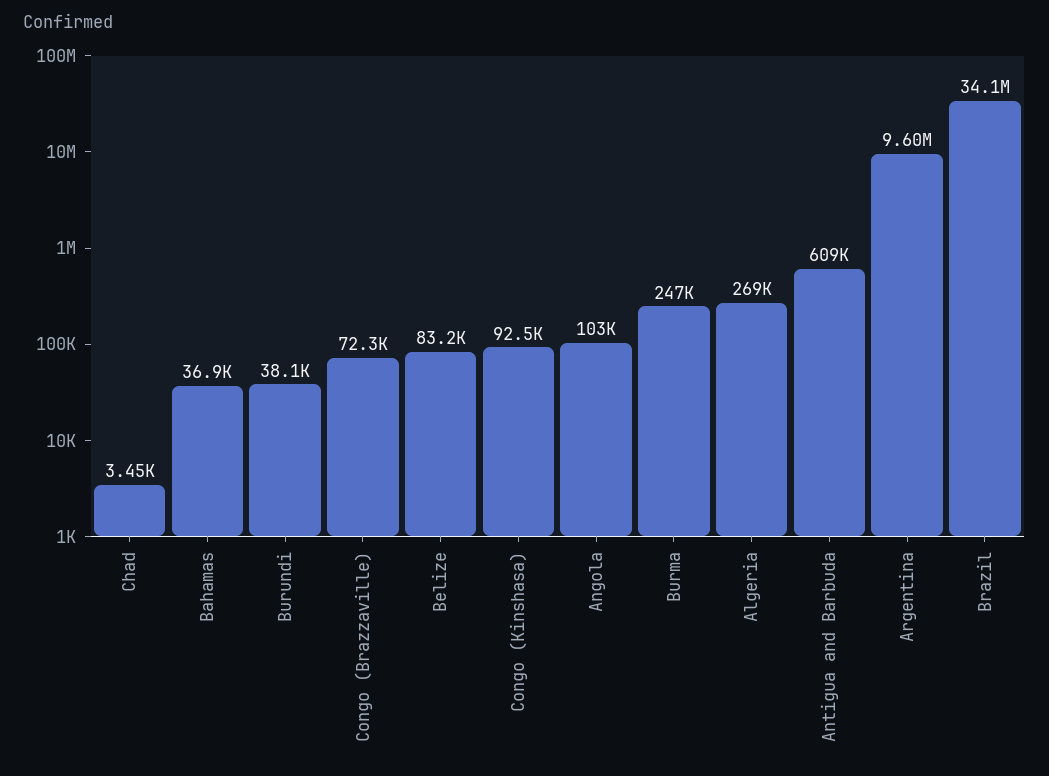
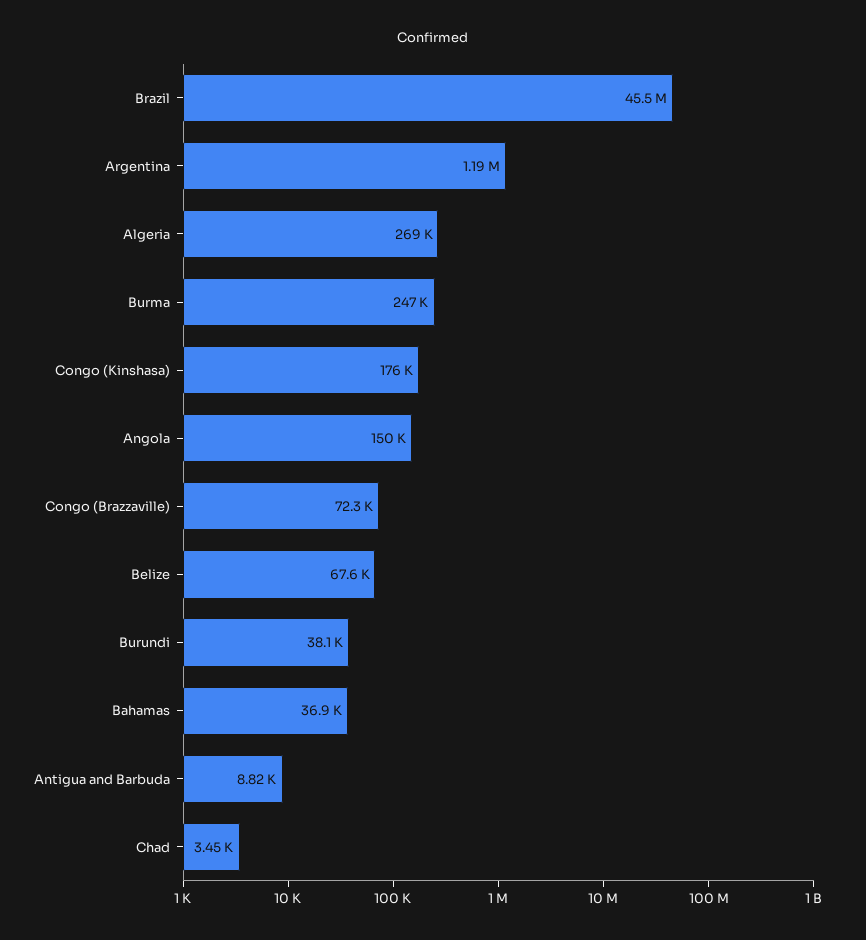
Belize: 83200 -> 67600
Congo (Kinshasa): 92500 -> 176000
Angola: 103000 -> 150000
Antigua and Barbuda: 609000 -> 8820
Argentina: 9600000 -> 1190000
Brazil: 34100000 -> 45500000

